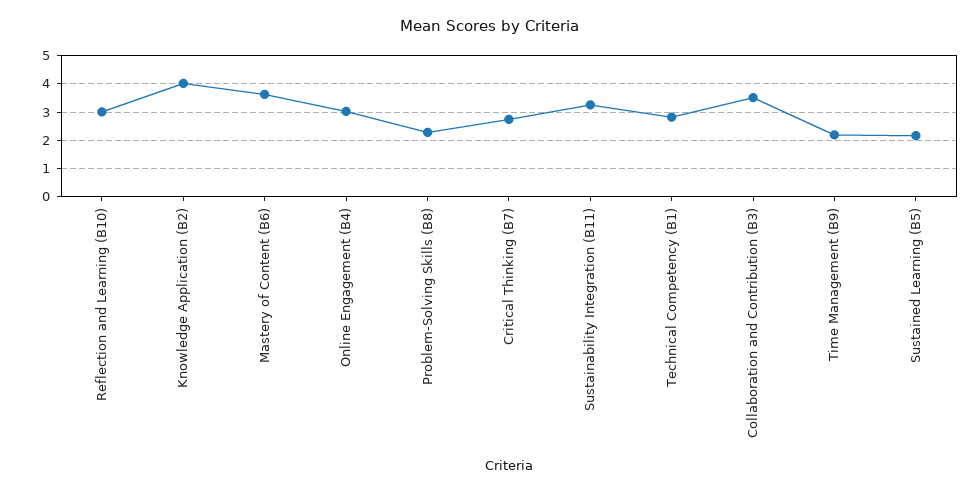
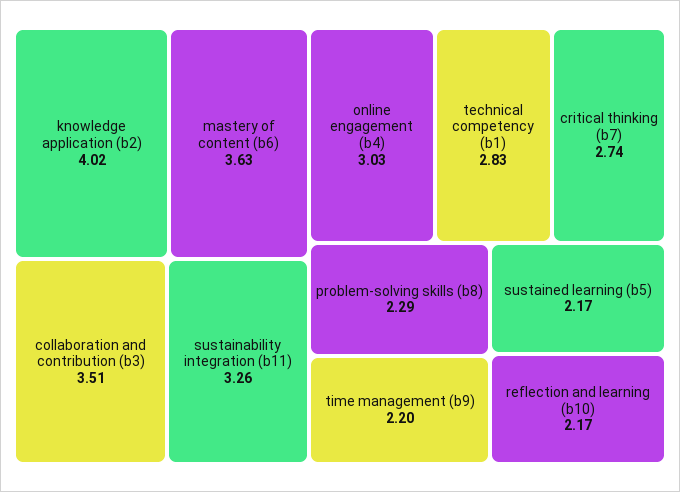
Reflection and Learning (B10): 3 -> 2.17

